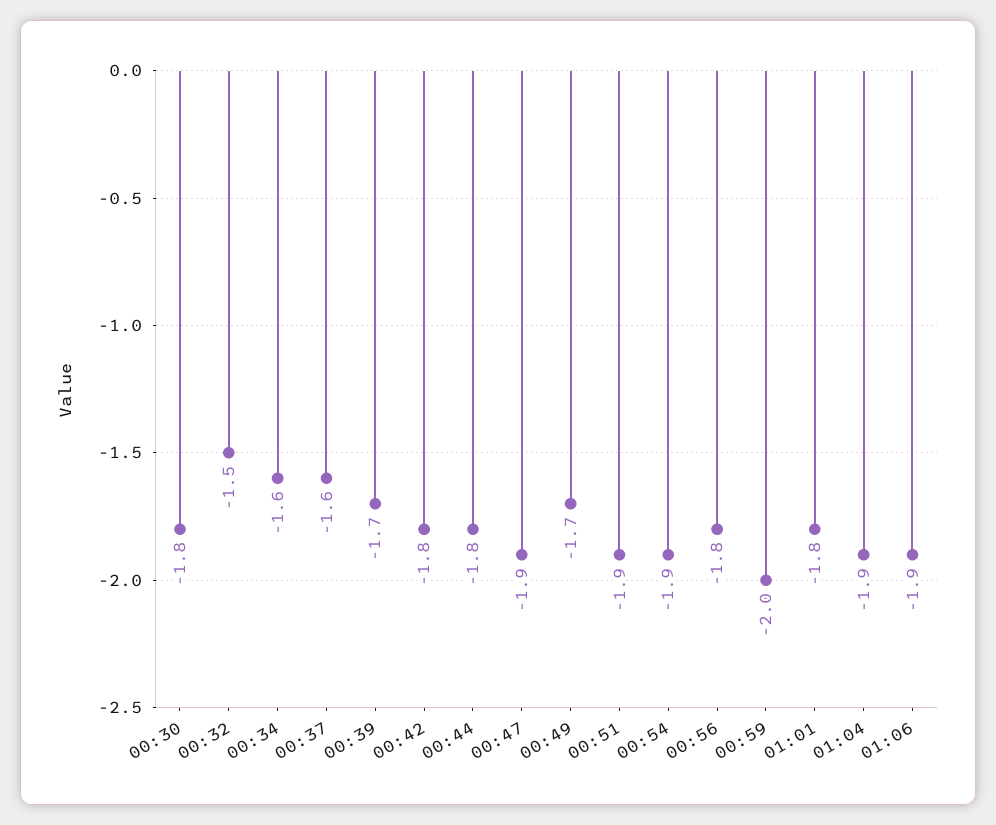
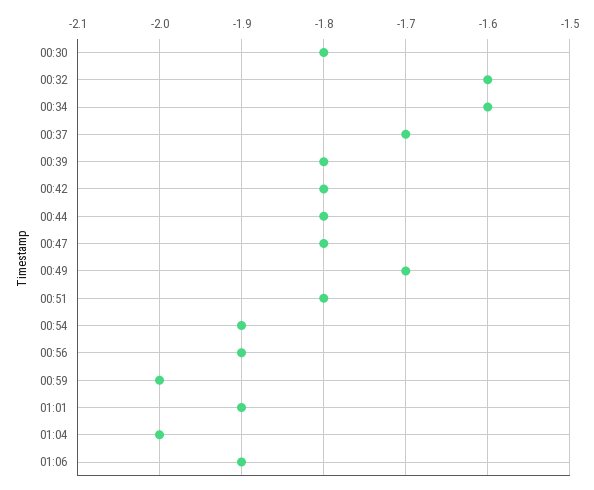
00:32: -1.5 -> -1.6
00:37: -1.6 -> -1.7
00:39: -1.7 -> -1.8
00:47: -1.9 -> -1.8
00:51: -1.9 -> -1.8
00:56: -1.8 -> -1.9
01:01: -1.8 -> -1.9
01:04: -1.9 -> -2

